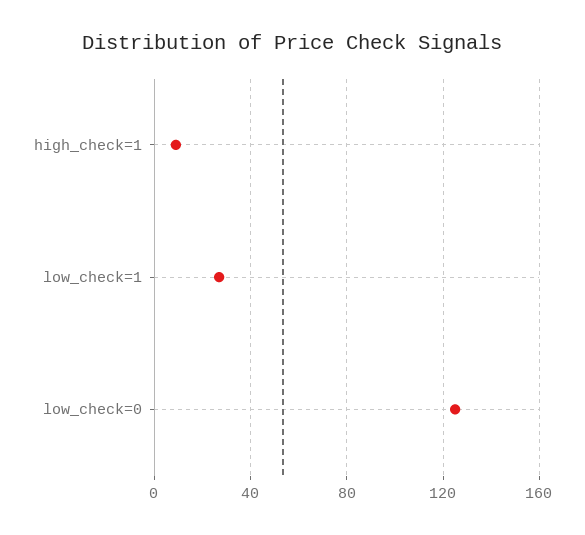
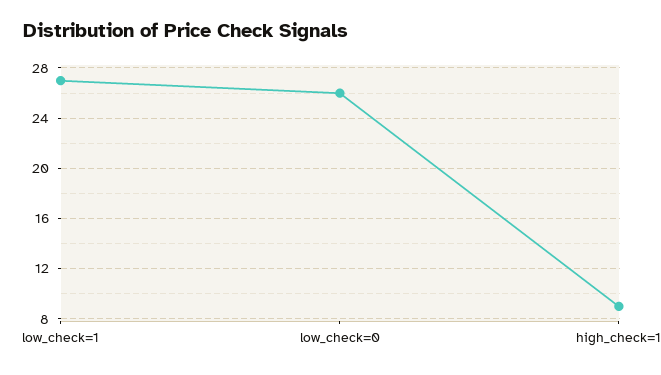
low_check=0: 125 -> 26

